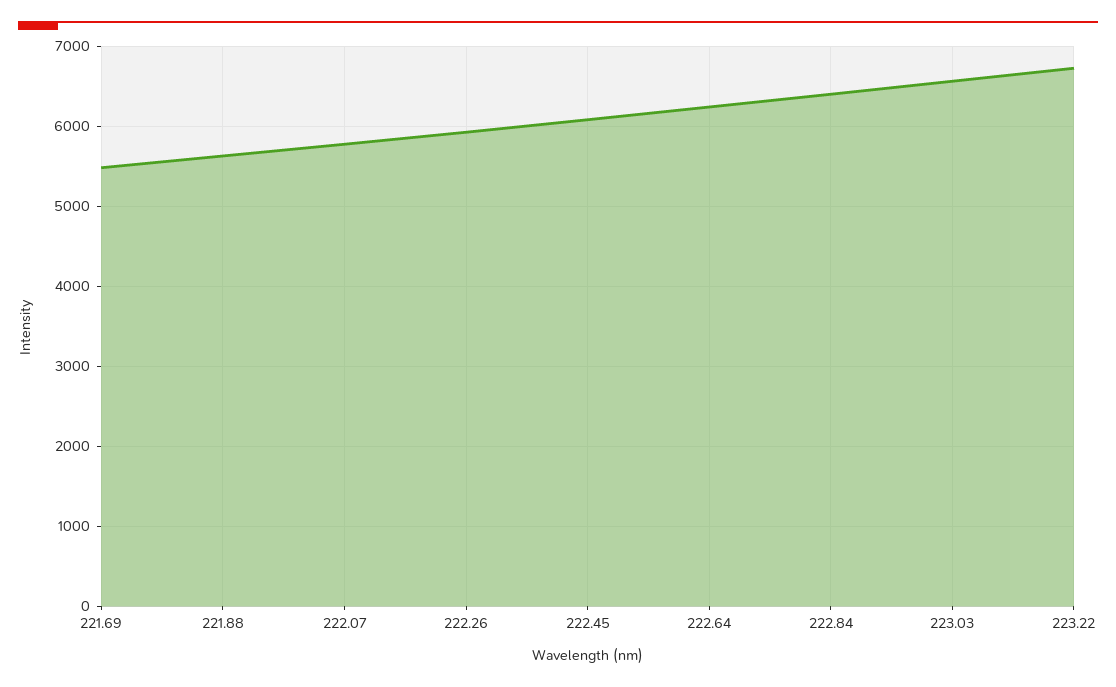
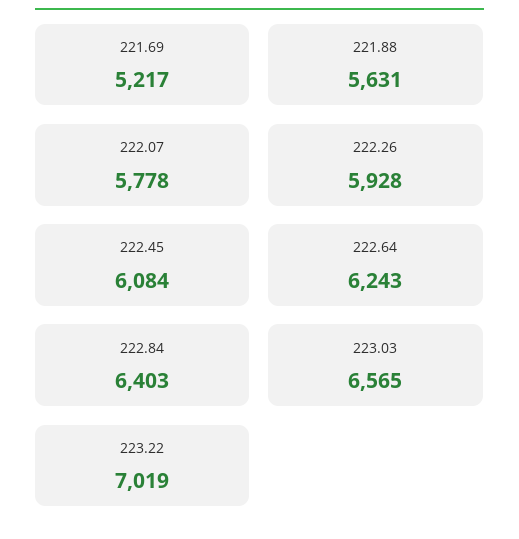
221.69: 5500 -> 5217
223.22: 6700 -> 7019

